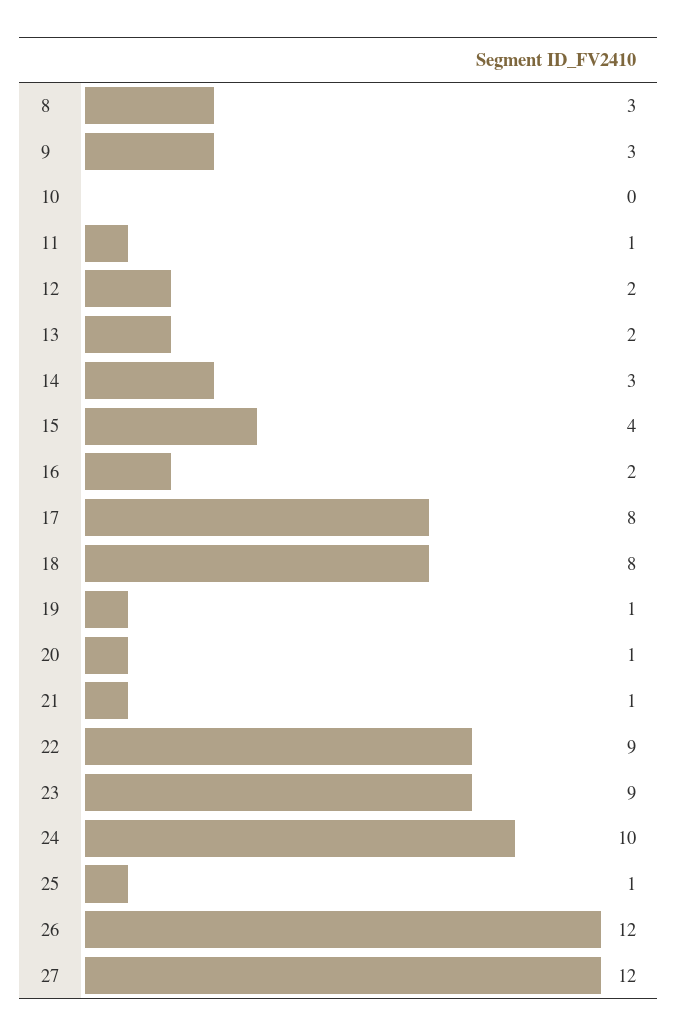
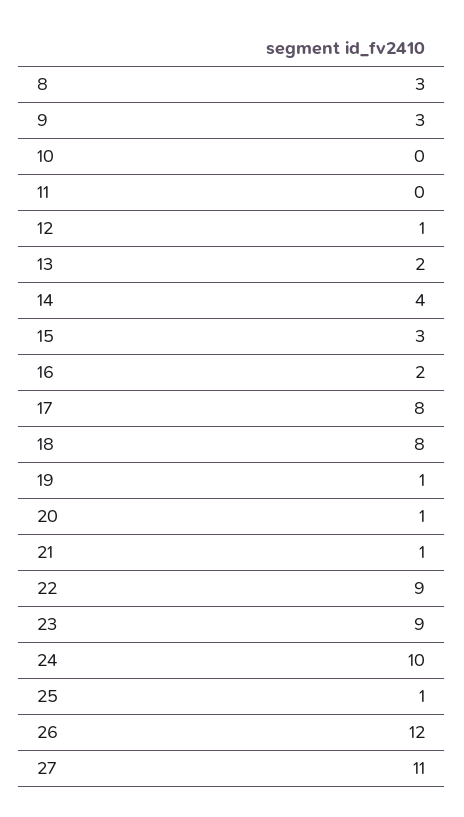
11: 1 -> 0
12: 2 -> 1
14: 3 -> 4
15: 4 -> 3
27: 12 -> 11

